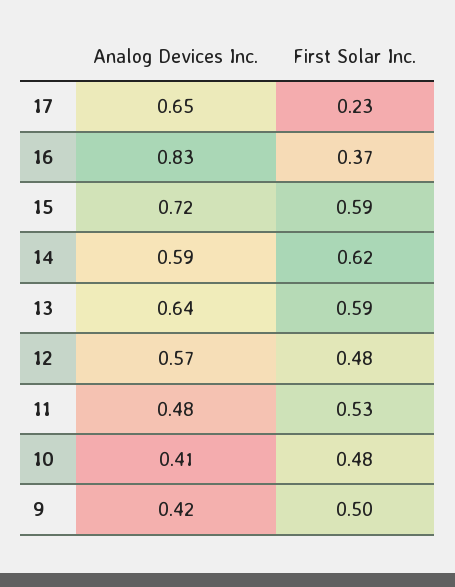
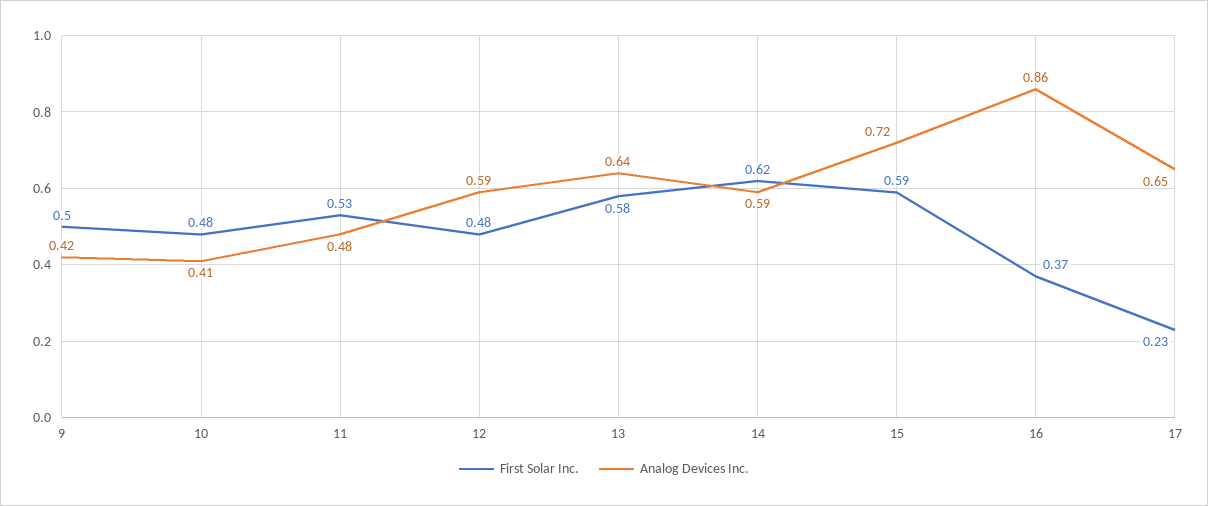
Analog Devices Inc., 16: 0.83 -> 0.86
First Solar Inc., 13: 0.59 -> 0.58
Analog Devices Inc., 12: 0.57 -> 0.59

